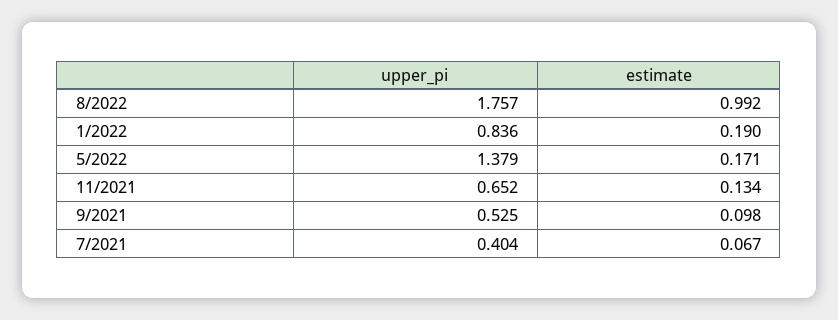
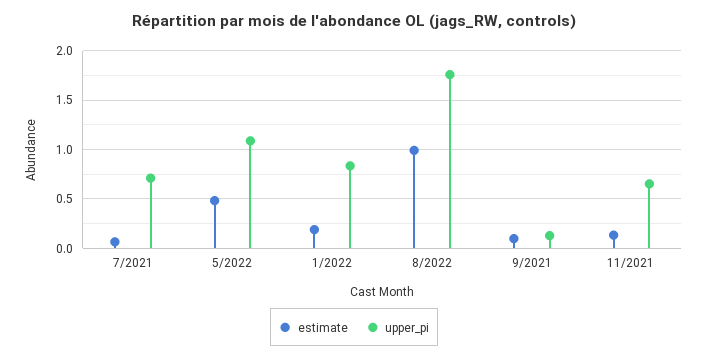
upper_pi, 5/2022: 1.379 -> 1.1
estimate, 5/2022: 0.171 -> 0.5
upper_pi, 9/2021: 0.525 -> 0.1
upper_pi, 7/2021: 0.404 -> 0.7

